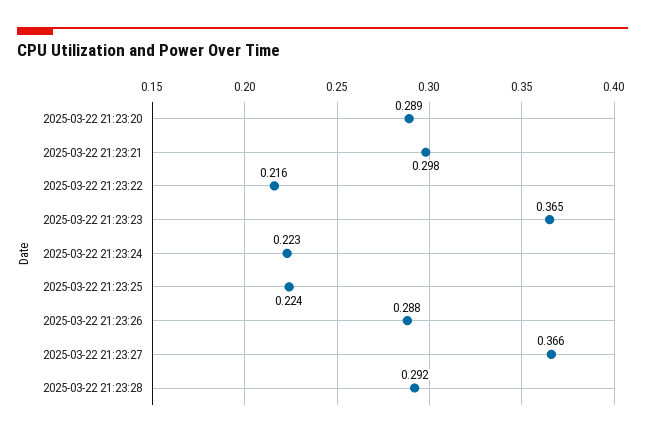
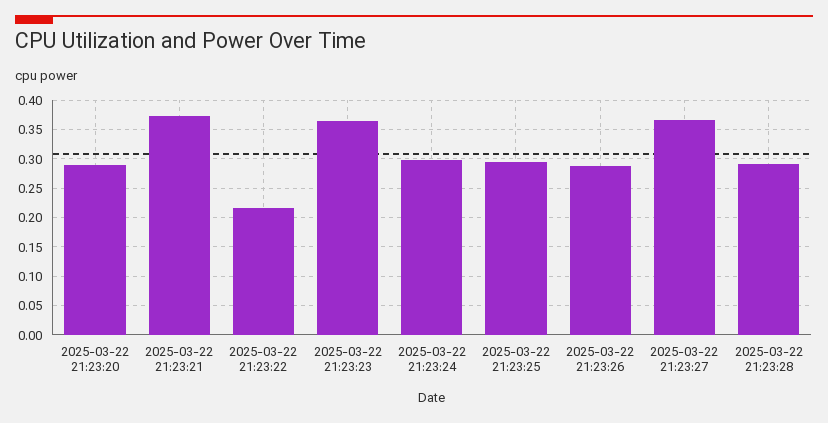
2025-03-22 21:23:21: 0.298 -> 0.375
2025-03-22 21:23:24: 0.223 -> 0.3
2025-03-22 21:23:25: 0.224 -> 0.3

